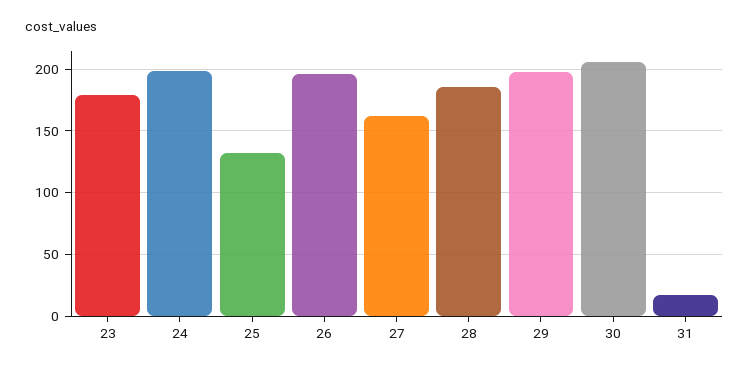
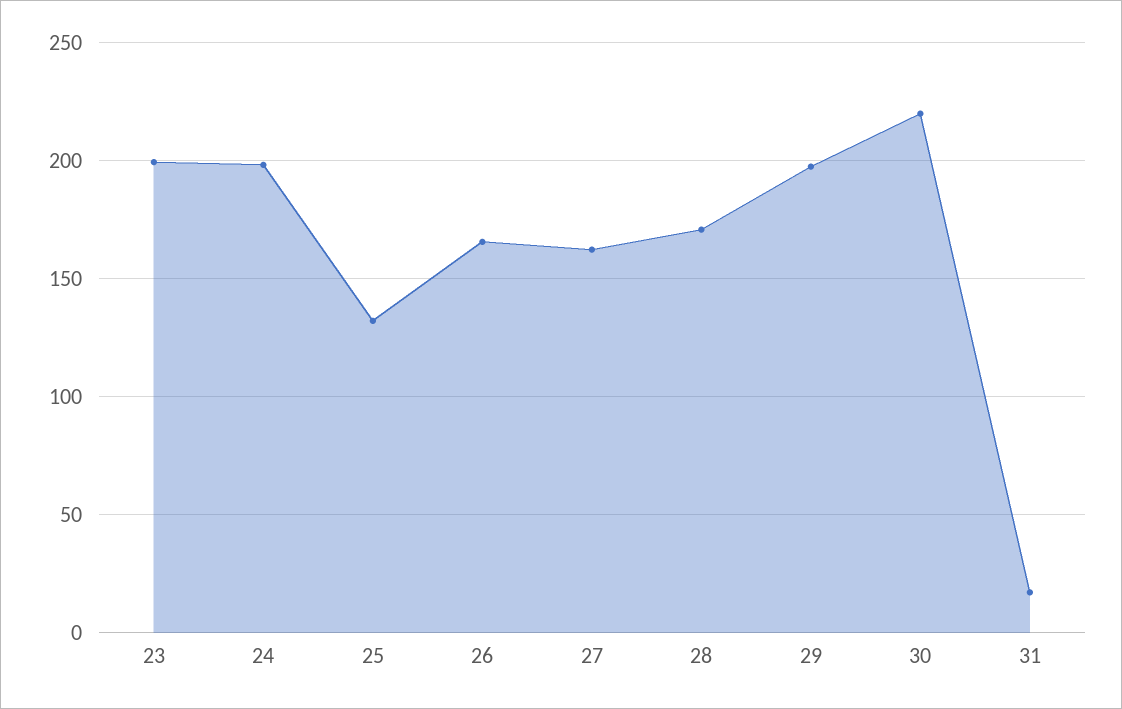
23: 180 -> 200
26: 195 -> 165
28: 185 -> 170
30: 205 -> 220

